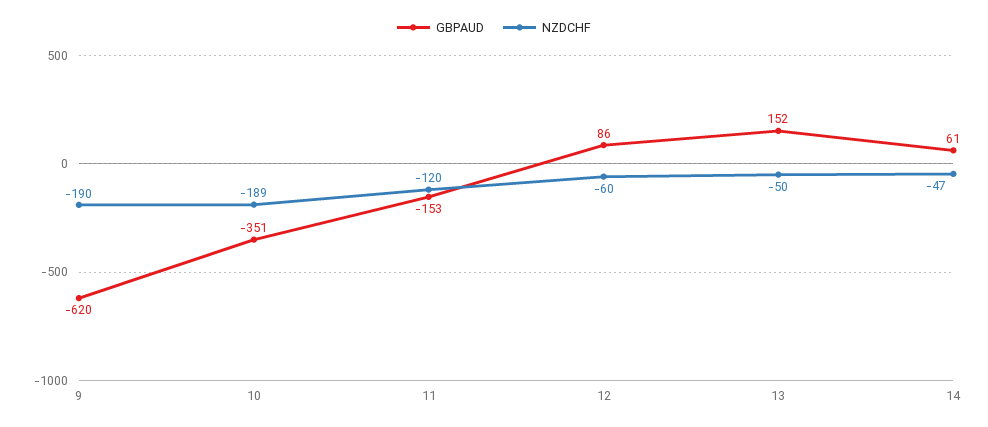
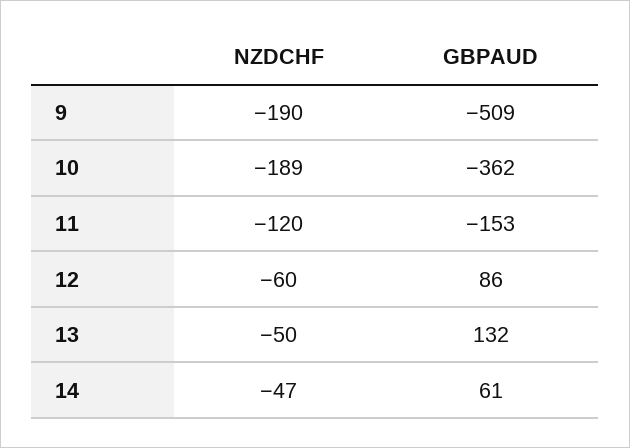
GBPAUD, 9: -620 -> -509
GBPAUD, 10: -351 -> -362
GBPAUD, 13: 152 -> 132

